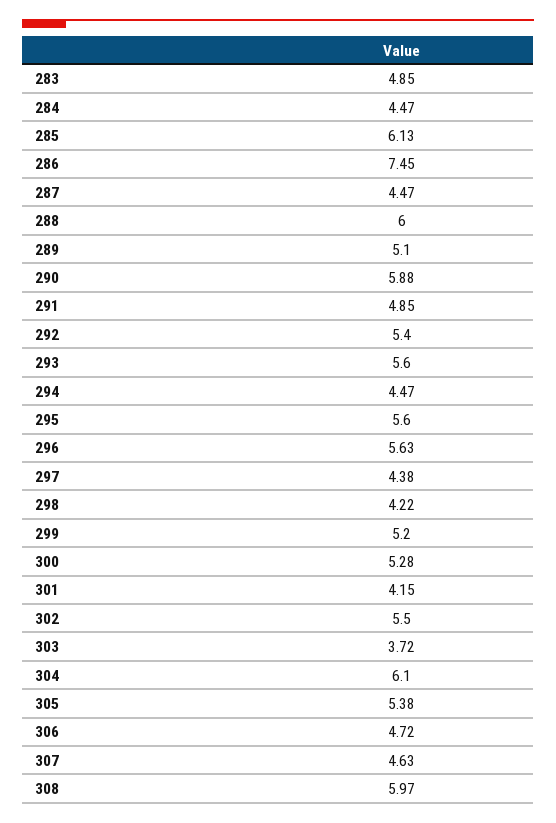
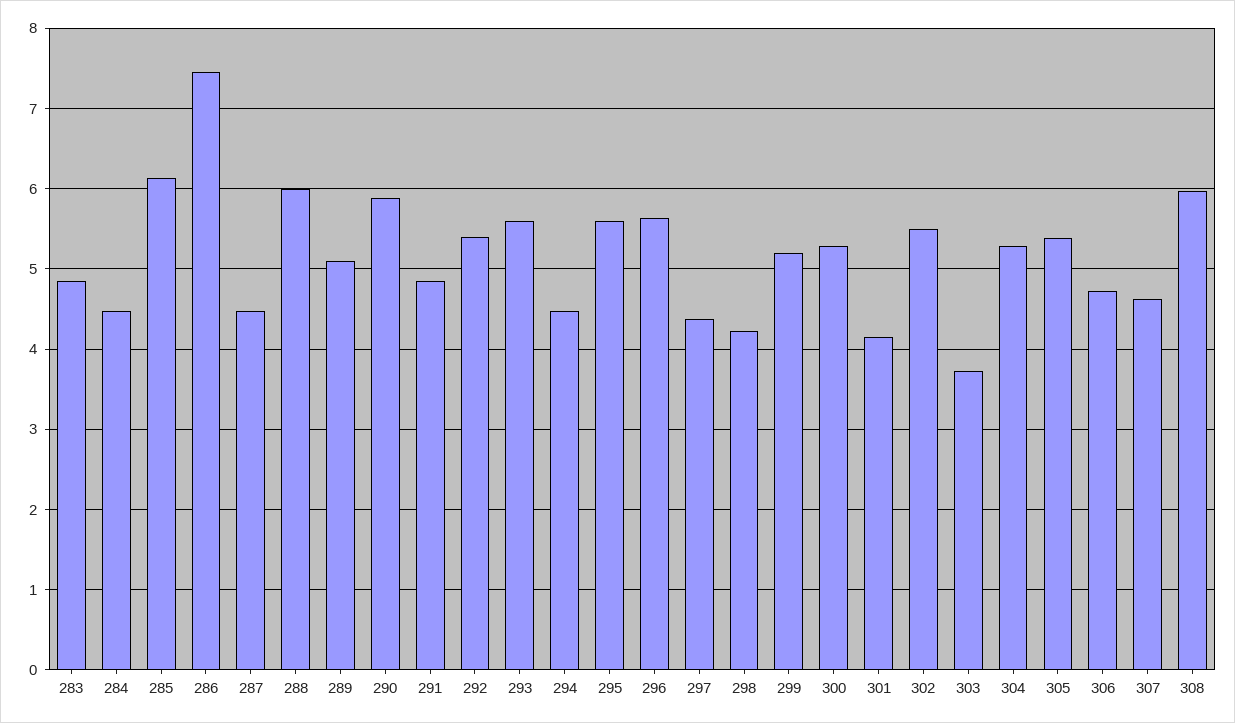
304: 6.1 -> 5.3

